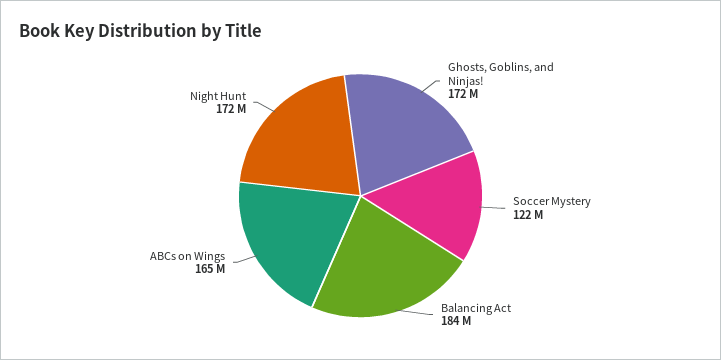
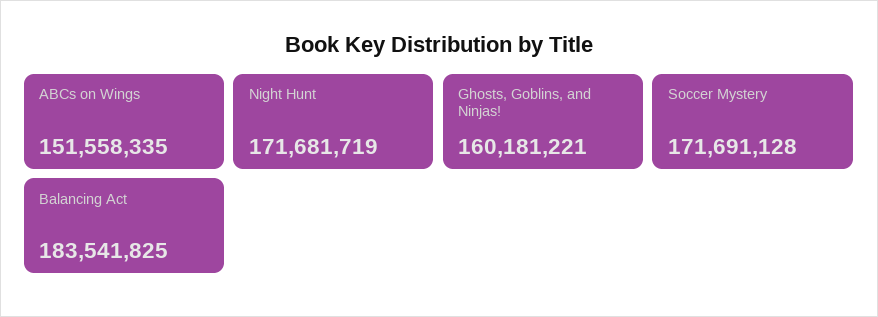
Ghosts, Goblins, and Ninjas!: 172000000 -> 160181221
Soccer Mystery: 122000000 -> 171691128
ABCs on Wings: 165000000 -> 151558335

